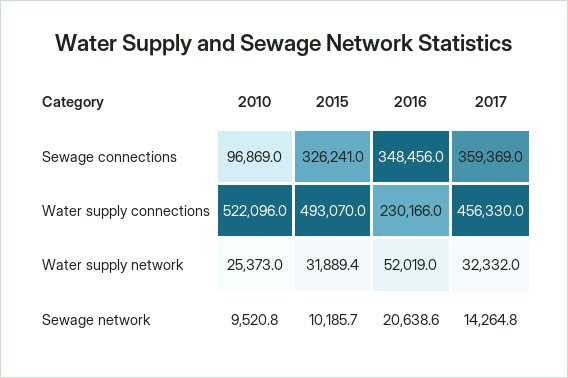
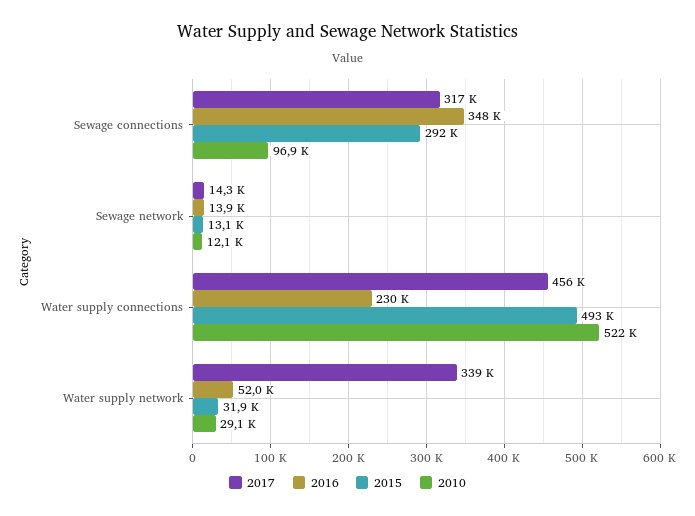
2015, Sewage connections: 326241 -> 292000
2017, Sewage connections: 359369 -> 317000
2010, Water supply network: 25373 -> 29100
2017, Water supply network: 32332 -> 339000
2010, Sewage network: 9520.8 -> 12100
2015, Sewage network: 10185.7 -> 13100
2016, Sewage network: 20638.6 -> 13900

